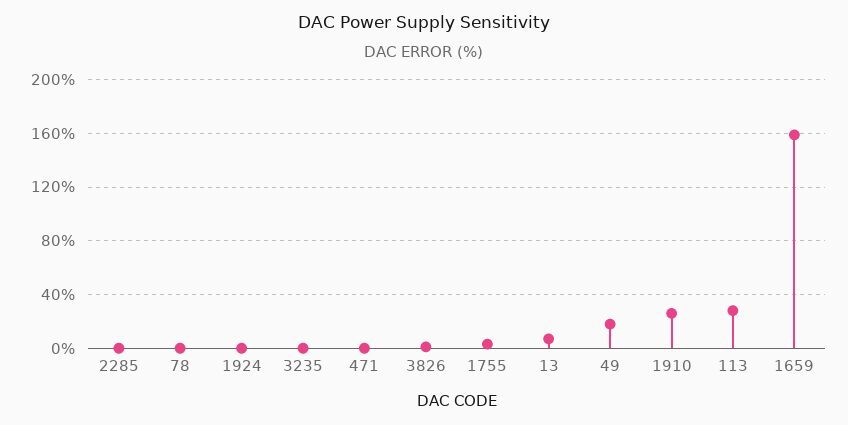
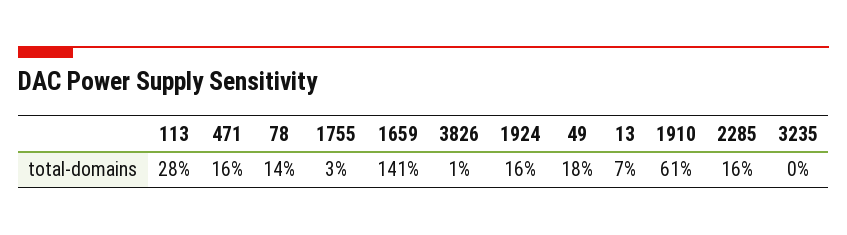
2285: 0 -> 16
78: 0 -> 14
1924: 0 -> 16
471: 0 -> 16
1910: 25 -> 61
1659: 160 -> 141

